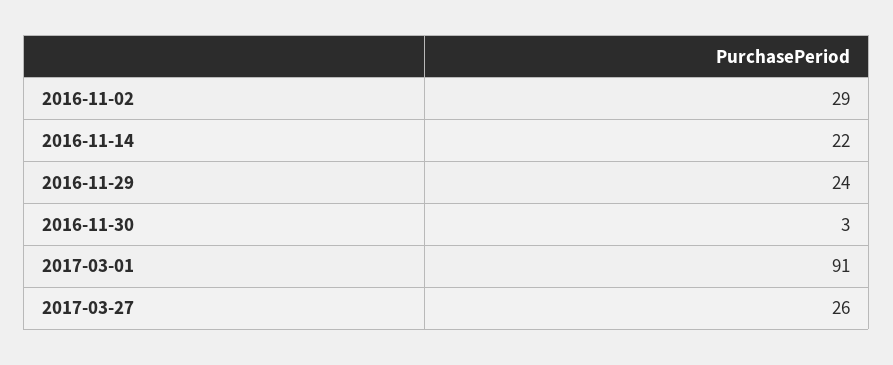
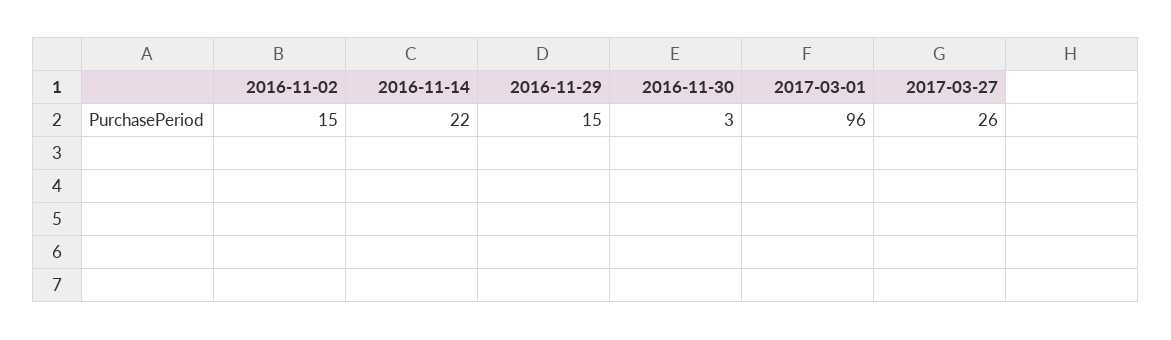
2016-11-02: 29 -> 15
2016-11-29: 24 -> 15
2017-03-01: 91 -> 96

